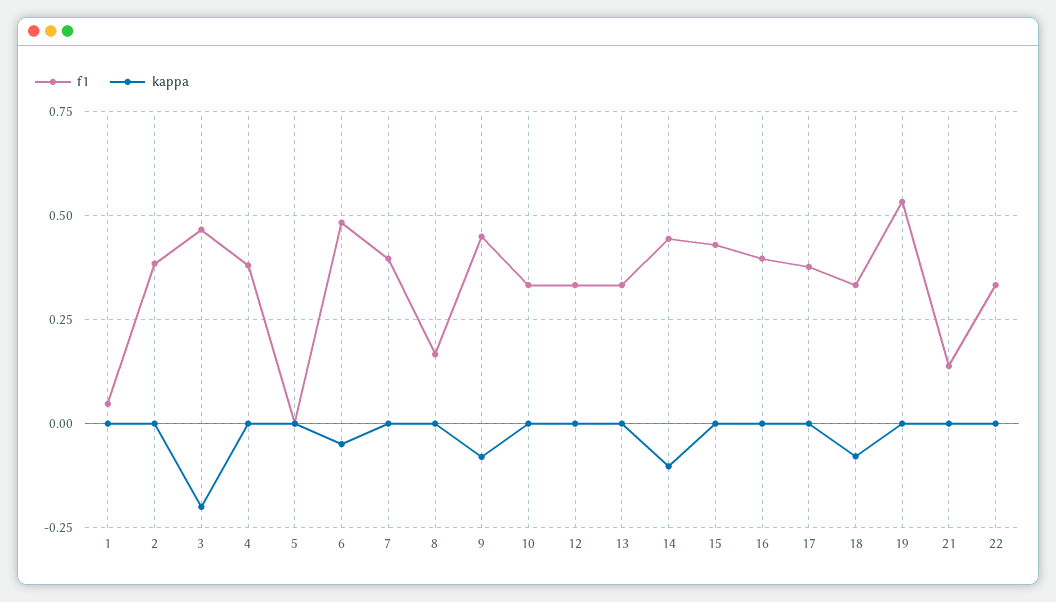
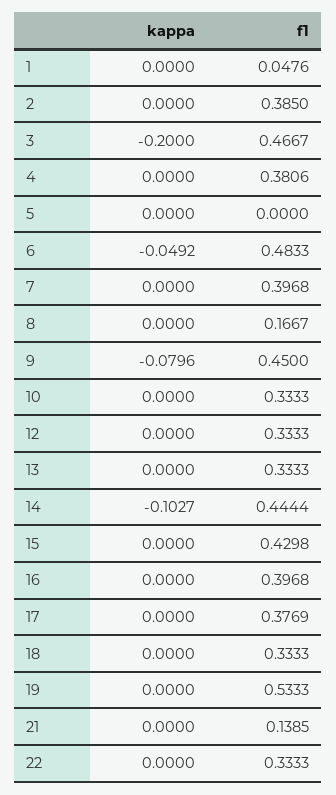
kappa, 18: -0.075 -> 0

